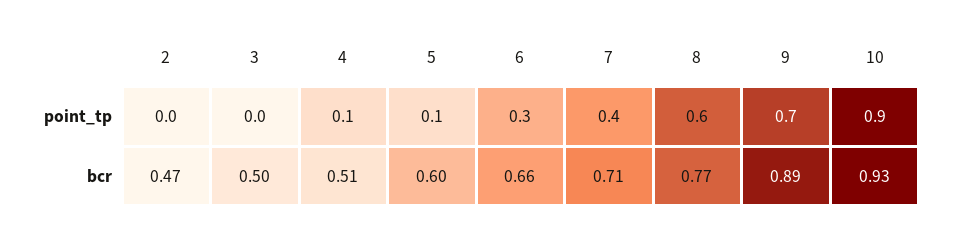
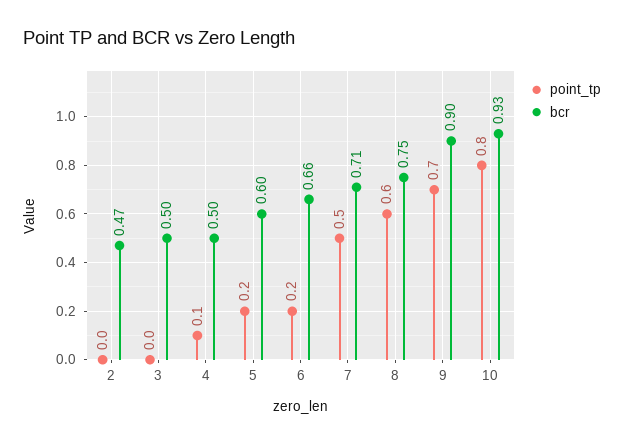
point_tp, 5: 0.1 -> 0.2
point_tp, 6: 0.3 -> 0.2
point_tp, 7: 0.4 -> 0.5
point_tp, 10: 0.9 -> 0.8
bcr, 4: 0.51 -> 0.5
bcr, 8: 0.77 -> 0.75
bcr, 9: 0.89 -> 0.9

